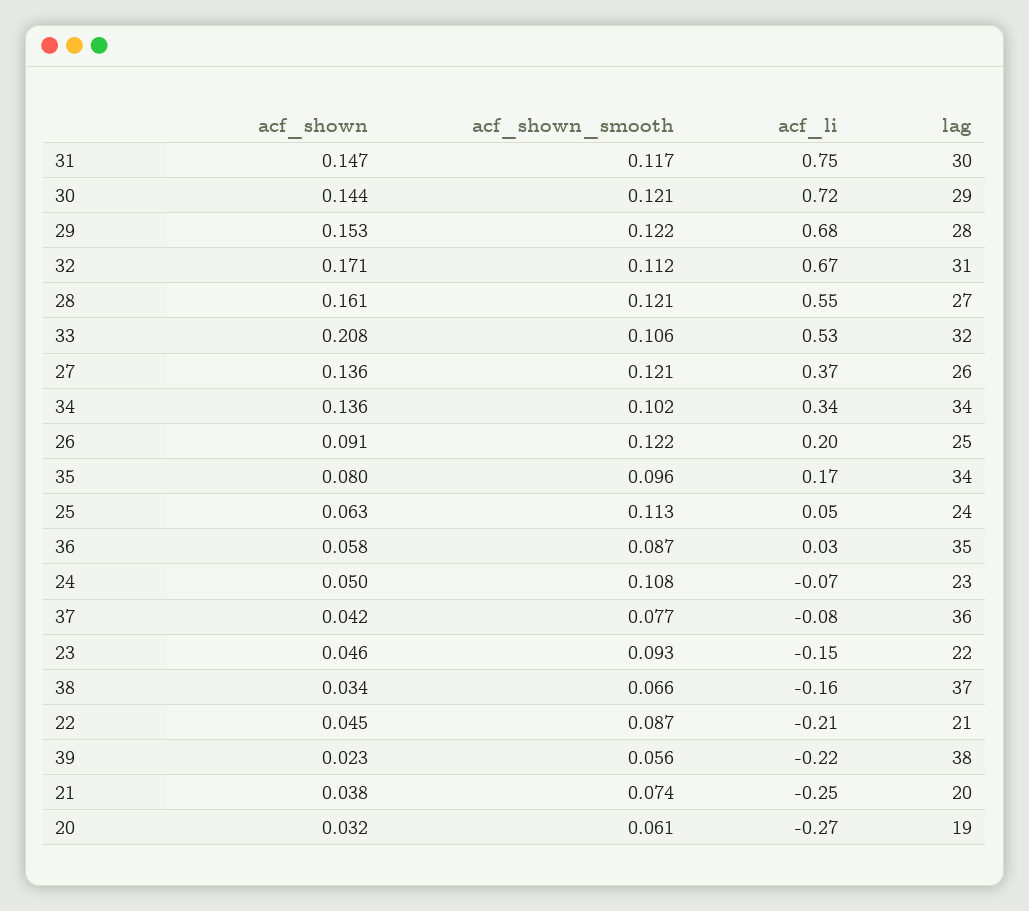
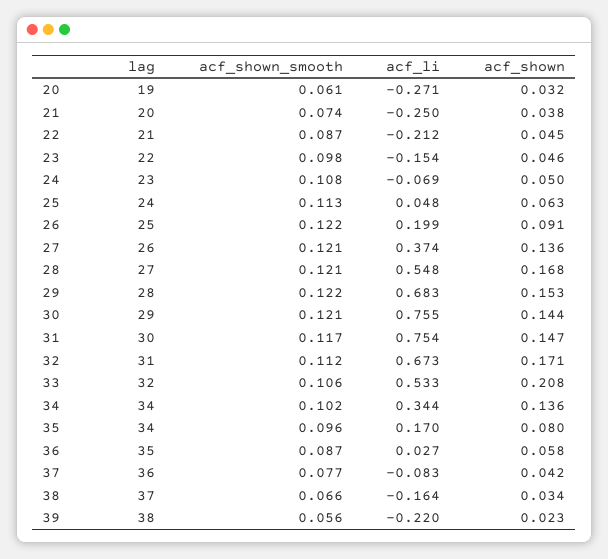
acf_li, 30: 0.72 -> 0.755
acf_shown, 28: 0.161 -> 0.168
acf_shown_smooth, 23: 0.093 -> 0.098

